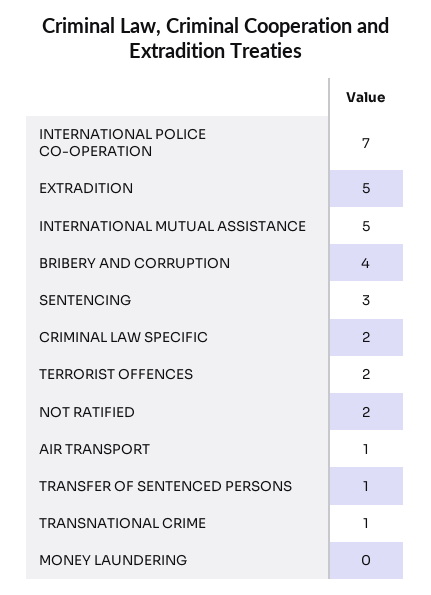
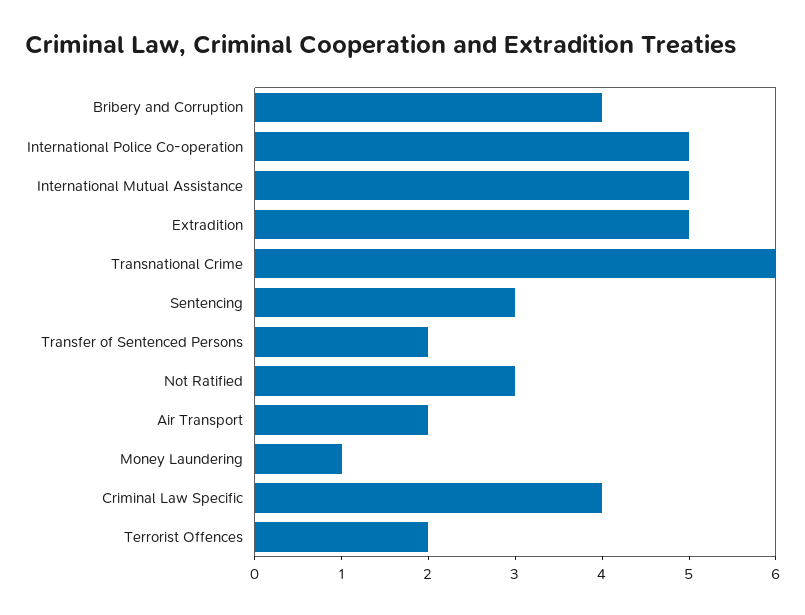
INTERNATIONAL POLICE CO-OPERATION: 7 -> 5
CRIMINAL LAW SPECIFIC: 2 -> 4
NOT RATIFIED: 2 -> 3
AIR TRANSPORT: 1 -> 2
TRANSFER OF SENTENCED PERSONS: 1 -> 2
TRANSNATIONAL CRIME: 1 -> 6
MONEY LAUNDERING: 0 -> 1

